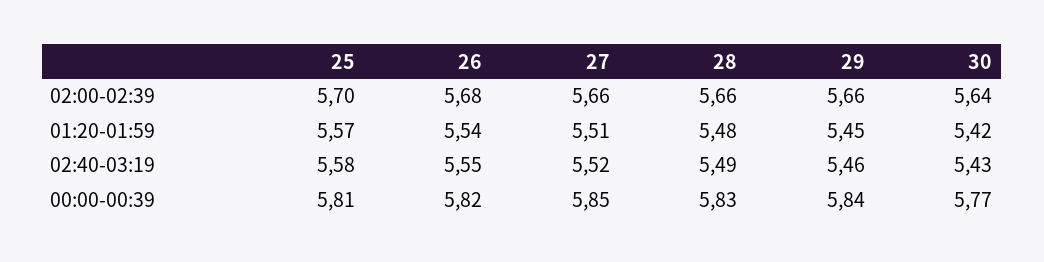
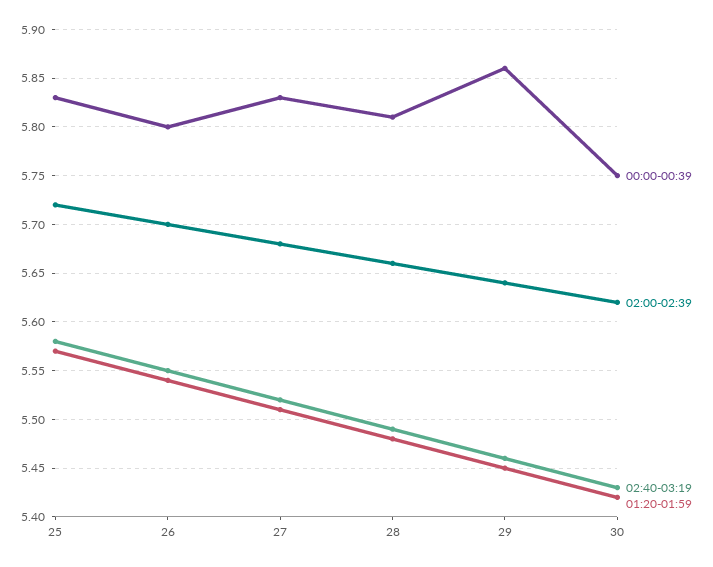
02:00-02:39, 25: 5.7 -> 5.72
02:00-02:39, 26: 5.68 -> 5.7
02:00-02:39, 27: 5.66 -> 5.68
02:00-02:39, 29: 5.66 -> 5.64
02:00-02:39, 30: 5.64 -> 5.62
00:00-00:39, 25: 5.81 -> 5.83
00:00-00:39, 26: 5.82 -> 5.8
00:00-00:39, 27: 5.85 -> 5.83
00:00-00:39, 28: 5.83 -> 5.81
00:00-00:39, 29: 5.84 -> 5.86
00:00-00:39, 30: 5.77 -> 5.75

